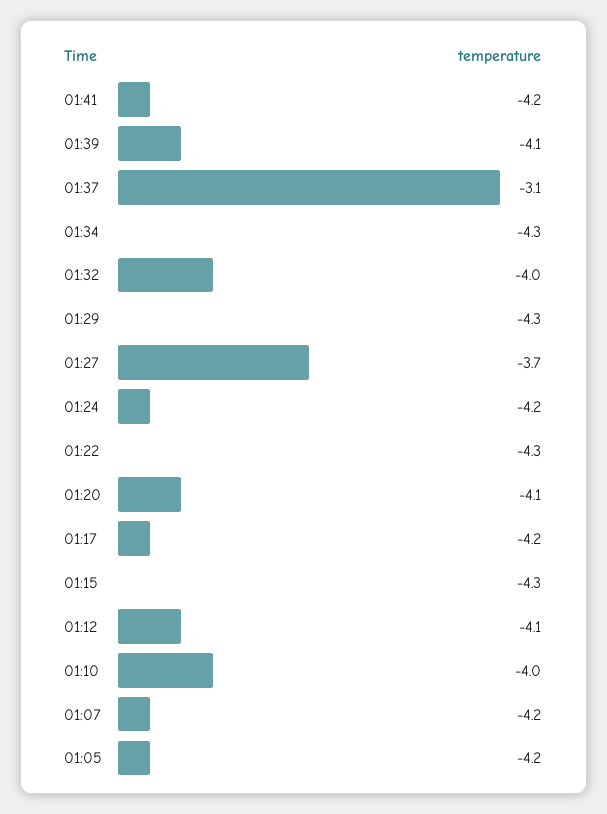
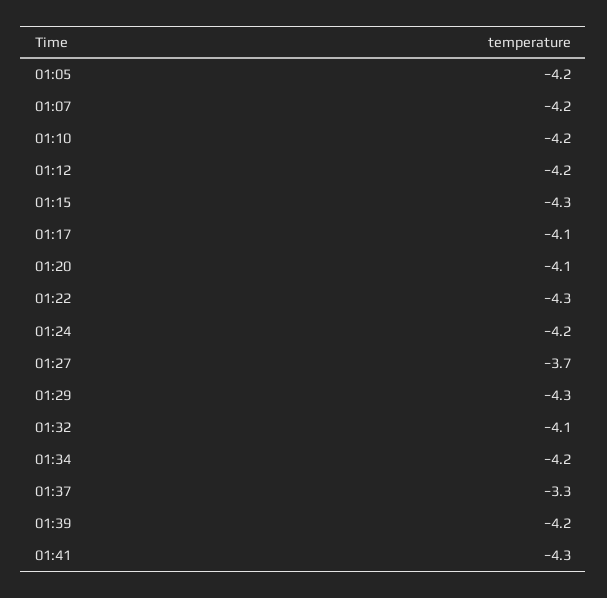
01:41: -4.2 -> -4.3
01:39: -4.1 -> -4.2
01:37: -3.1 -> -3.3
01:34: -4.3 -> -4.2
01:32: -4 -> -4.1
01:17: -4.2 -> -4.1
01:12: -4.1 -> -4.2
01:10: -4 -> -4.2

